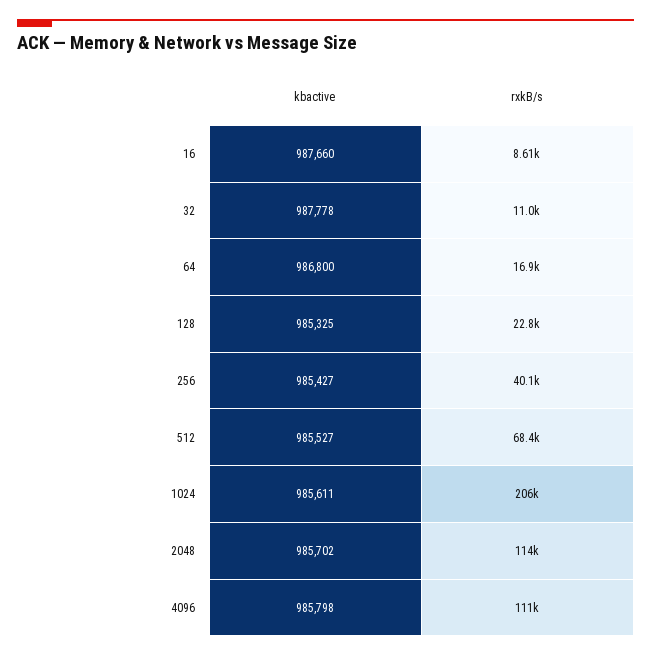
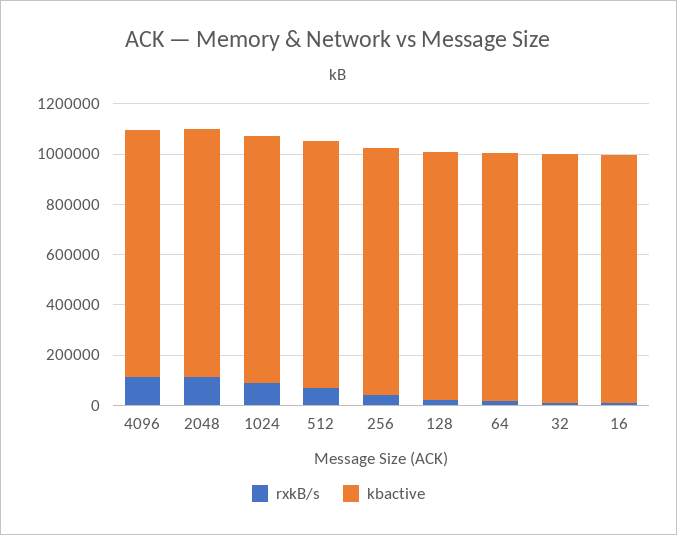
rxkB/s, 1024: 206000 -> 100000

